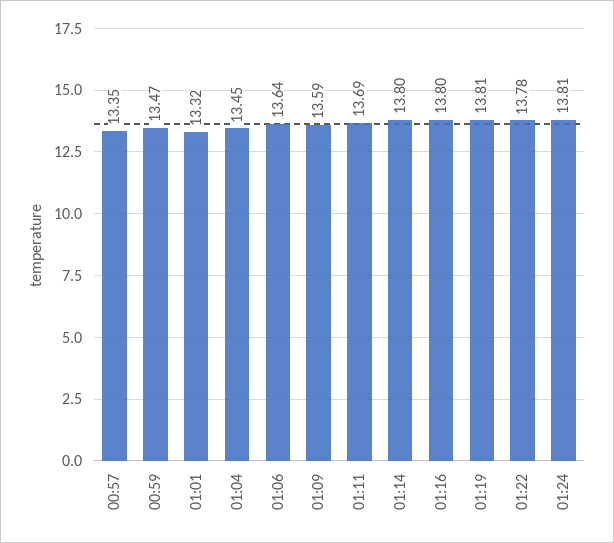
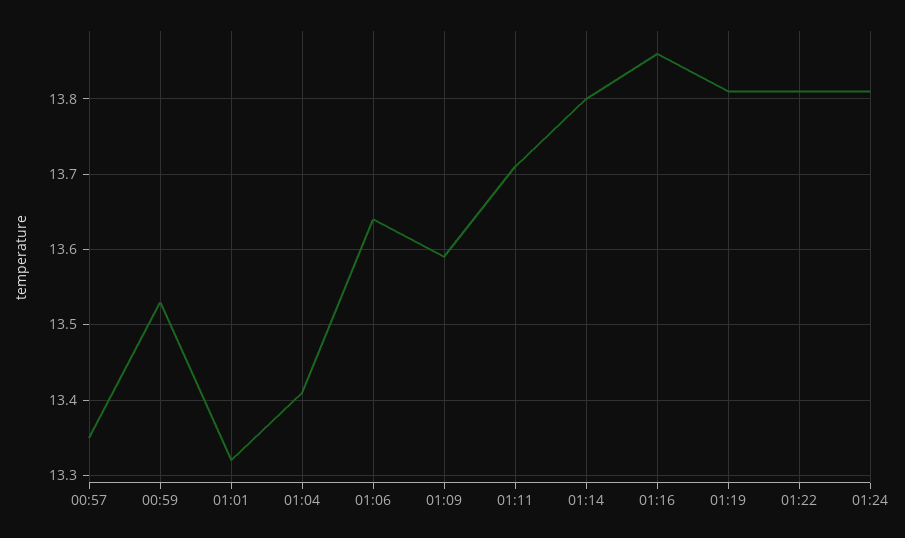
00:59: 13.47 -> 13.53
01:04: 13.45 -> 13.41
01:11: 13.69 -> 13.71
01:16: 13.8 -> 13.86
01:22: 13.78 -> 13.81

